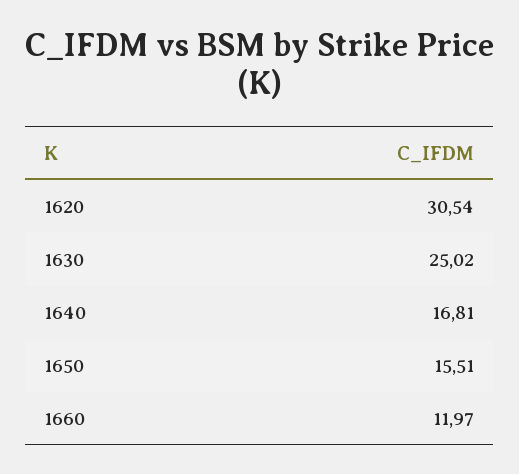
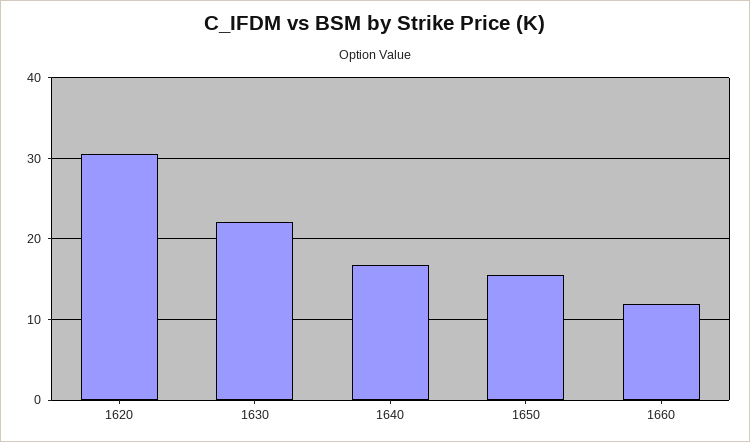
1630: 25.02 -> 22

